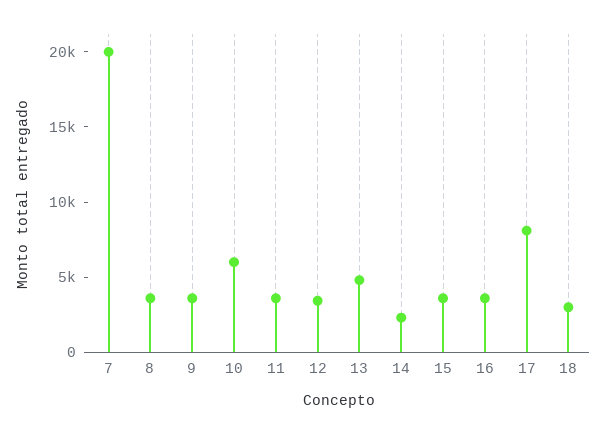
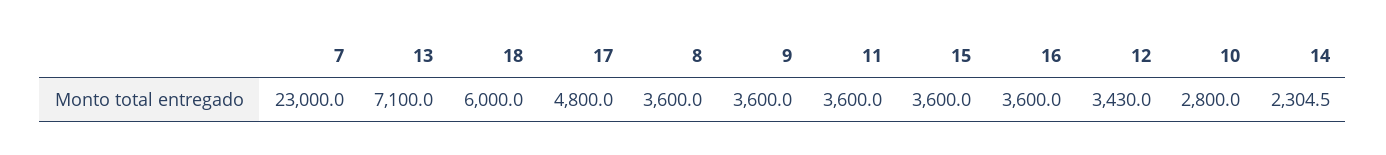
7: 20000 -> 23000
10: 6000 -> 2800
13: 5000 -> 7100
17: 8000 -> 4800
18: 3000 -> 6000

